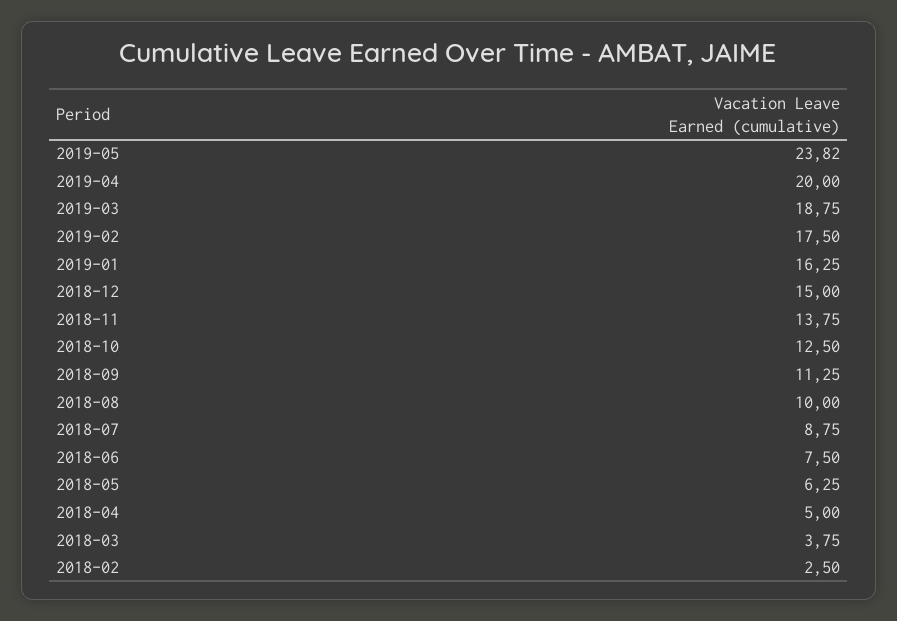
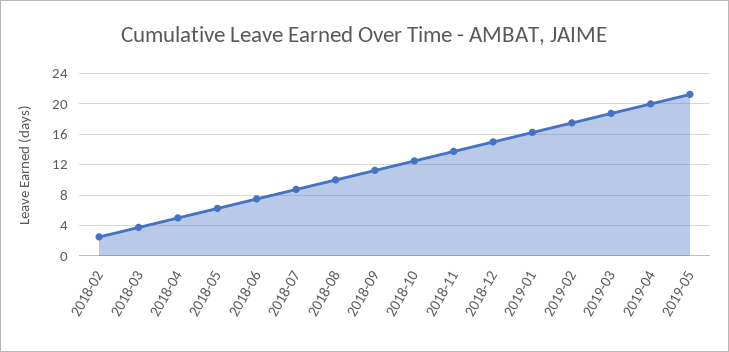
2019-05: 23.82 -> 21

